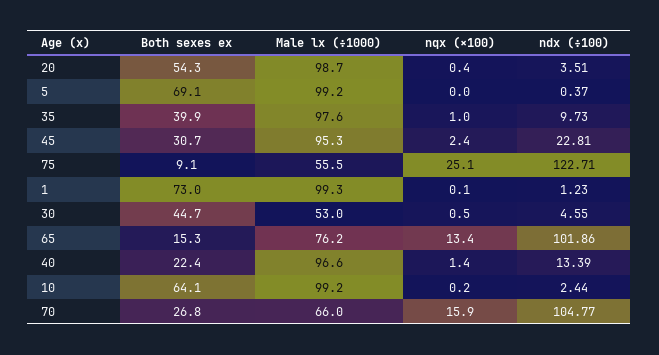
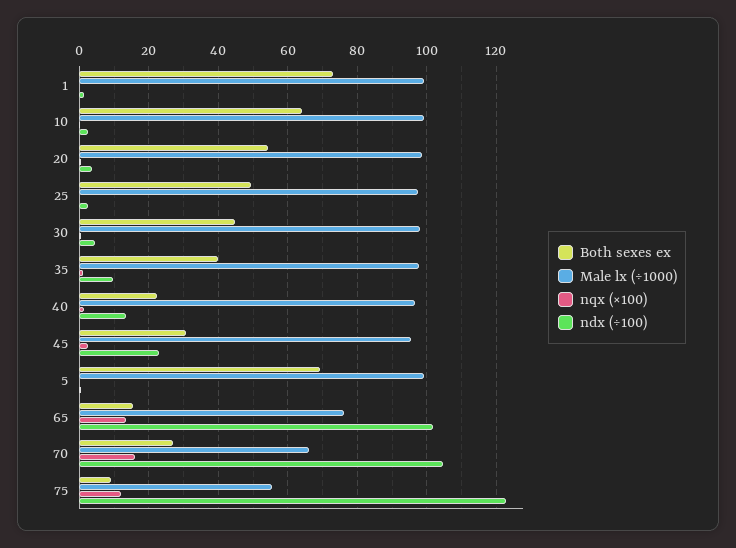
nqx (×100), 75: 25.1 -> 12
Male lx (÷1000), 30: 53 -> 98
Both sexes ex, 25: none -> 50
Male lx (÷1000), 25: none -> 98
nqx (×100), 25: none -> 0
ndx (÷100), 25: none -> 2

